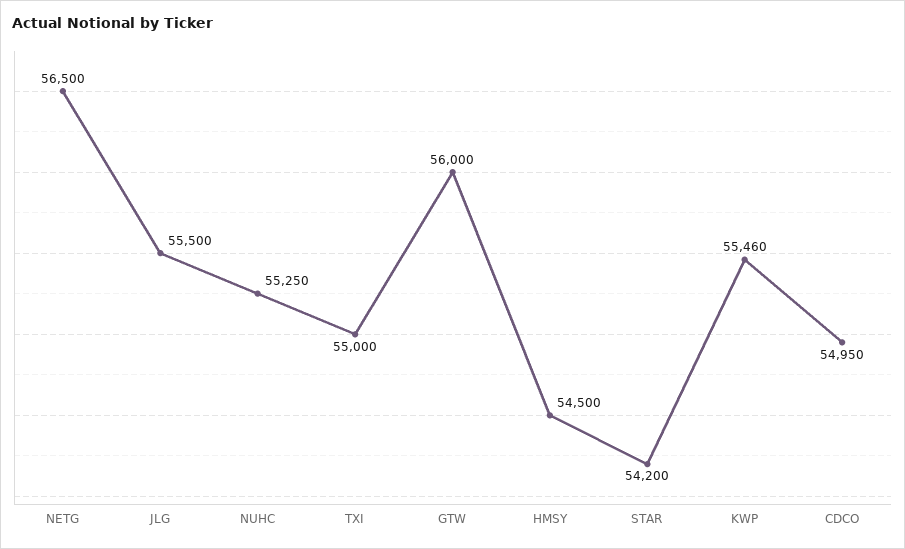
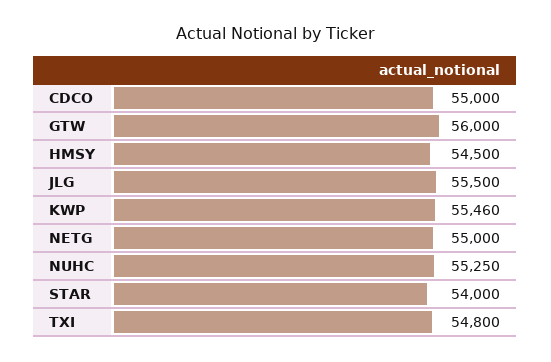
NETG: 56500 -> 55000
TXI: 55000 -> 54800
STAR: 54200 -> 54000
CDCO: 54950 -> 55000

